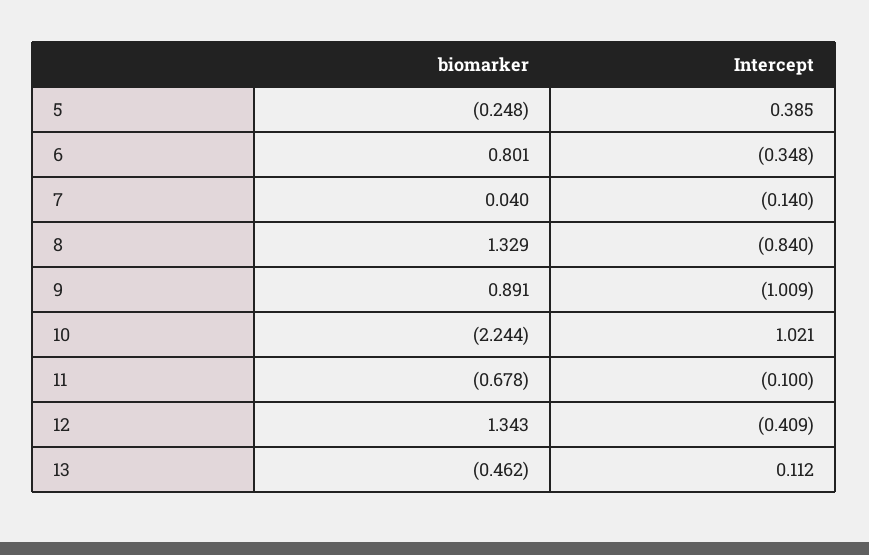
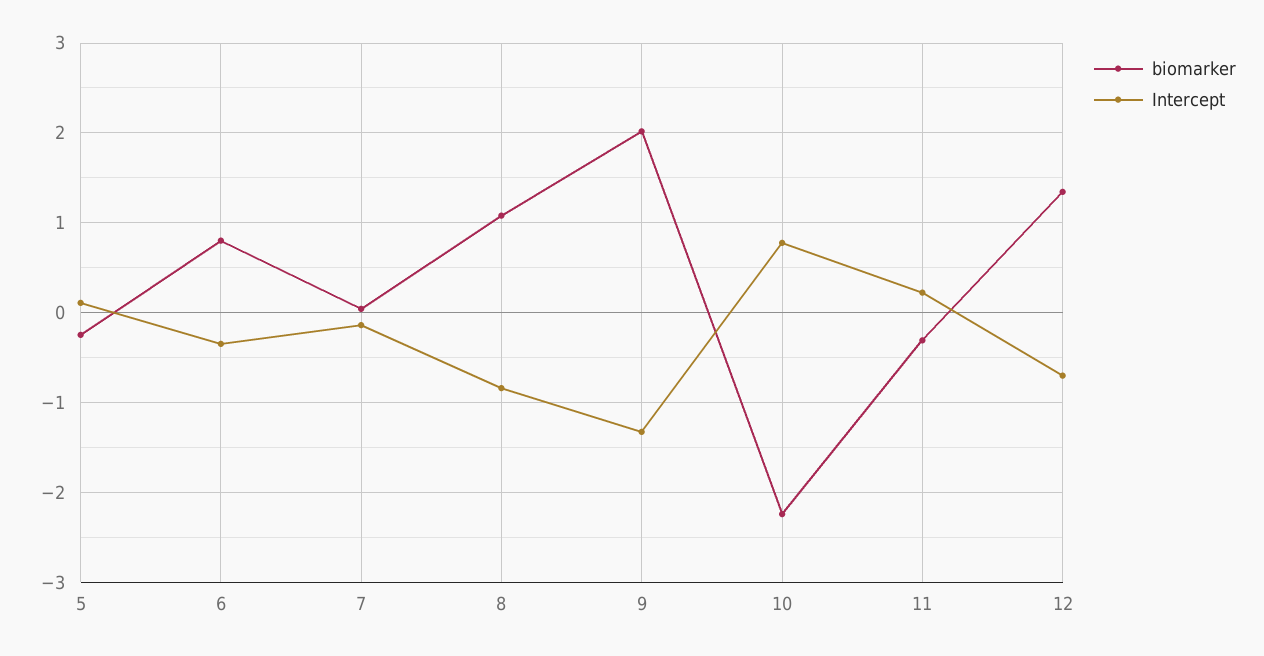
Intercept, 5: 0.385 -> 0.1
biomarker, 8: 1.329 -> 1.1
biomarker, 9: 0.891 -> 2
Intercept, 9: -1.009 -> -1.3
Intercept, 10: 1.021 -> 0.8
biomarker, 11: -0.678 -> -0.3
Intercept, 11: -0.1 -> 0.2
Intercept, 12: -0.409 -> -0.7
biomarker, 13: -0.462 -> none
Intercept, 13: 0.112 -> none

